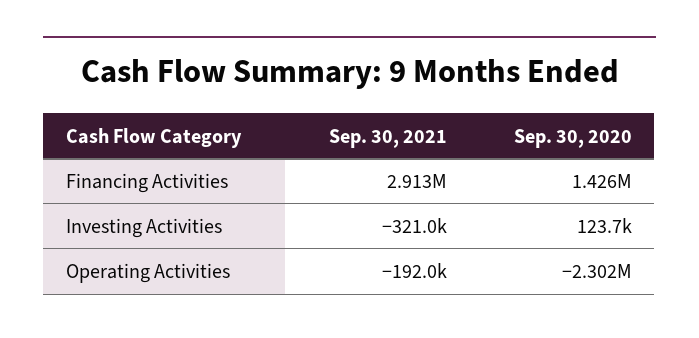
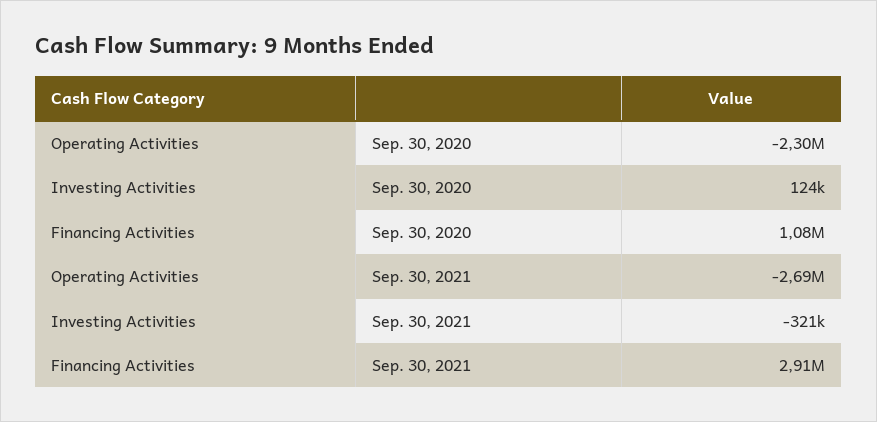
Sep. 30, 2020, Financing Activities: 1426000 -> 1080000
Sep. 30, 2021, Operating Activities: -192000 -> -2690000

